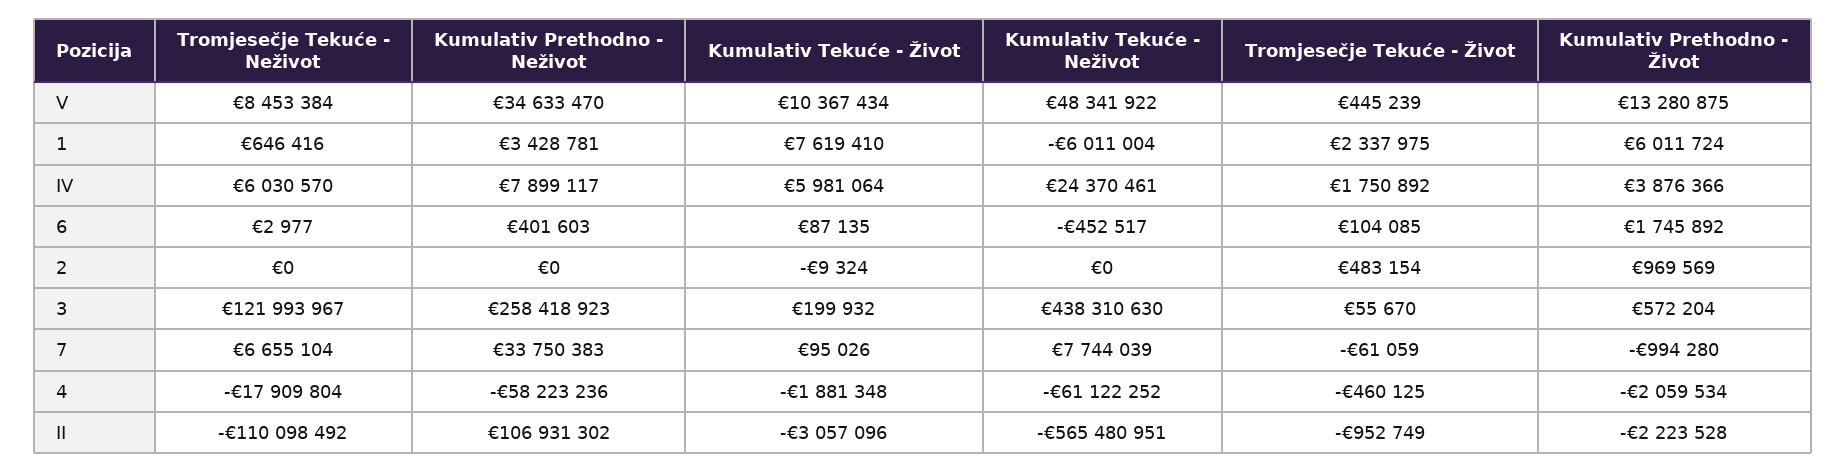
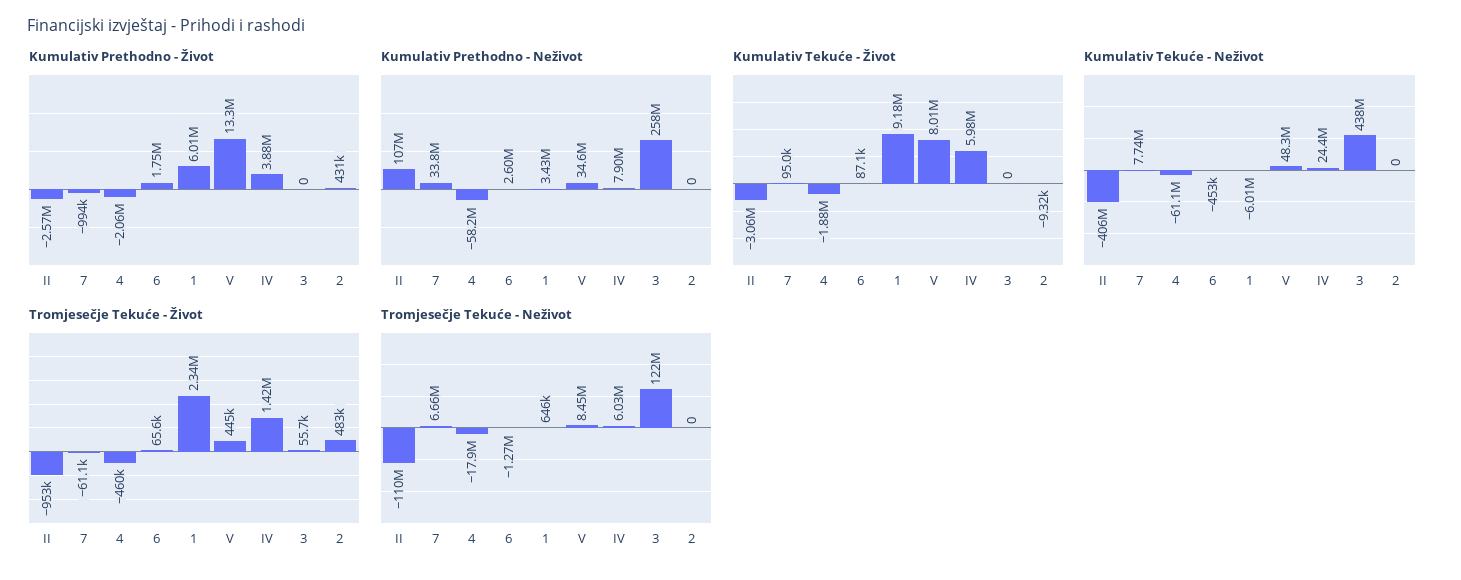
Kumulativ Tekuće - Život, V: 10367434 -> 8010000
Kumulativ Tekuće - Život, 1: 7619410 -> 9180000
Tromjesečje Tekuće - Život, IV: 1750892 -> 1420000
Tromjesečje Tekuće - Neživot, 6: 2977 -> -1270000
Kumulativ Prethodno - Neživot, 6: 401603 -> 2600000
Tromjesečje Tekuće - Život, 6: 104085 -> 65600
Kumulativ Prethodno - Život, 2: 969569 -> 431000
Kumulativ Tekuće - Život, 3: 199932 -> 0
Kumulativ Prethodno - Život, 3: 572204 -> 0
Kumulativ Tekuće - Neživot, II: -565480951 -> -406000000
Kumulativ Prethodno - Život, II: -2223528 -> -2570000

